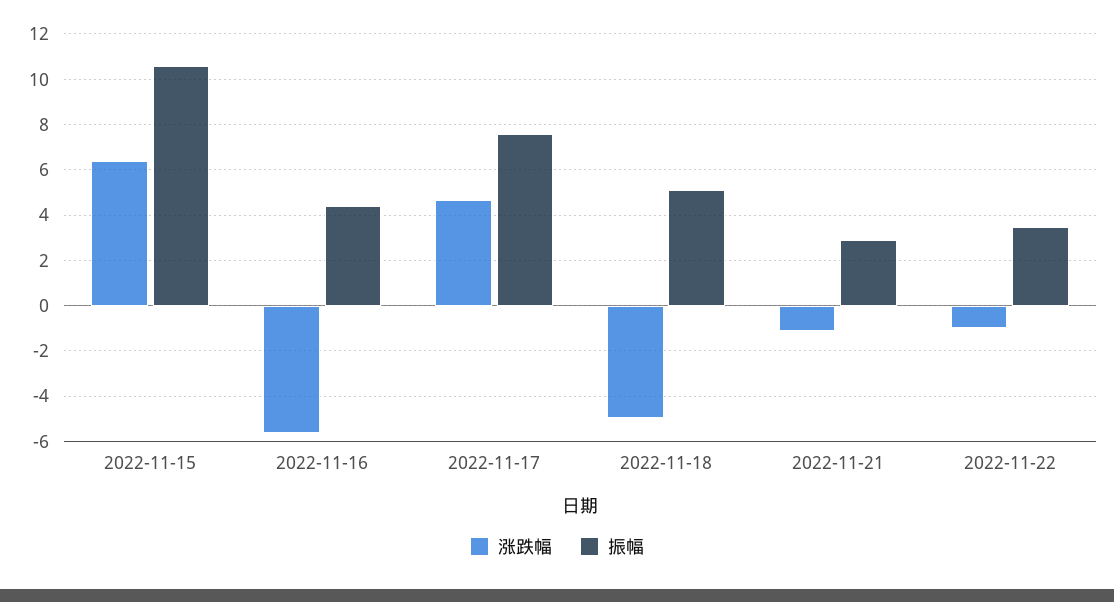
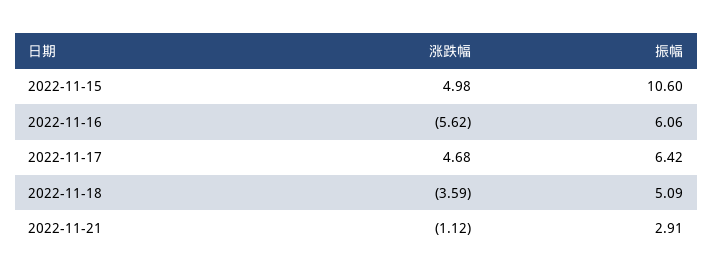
涨跌幅, 2022-11-15: 6.5 -> 4.98
振幅, 2022-11-16: 4.5 -> 6.06
振幅, 2022-11-17: 7.5 -> 6.42
涨跌幅, 2022-11-18: -5 -> -3.59
涨跌幅, 2022-11-22: -1 -> none
振幅, 2022-11-22: 3.5 -> none

